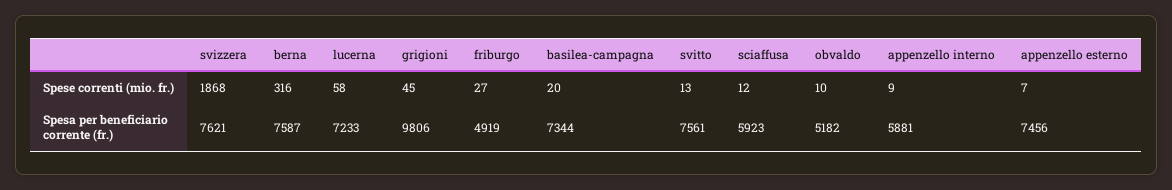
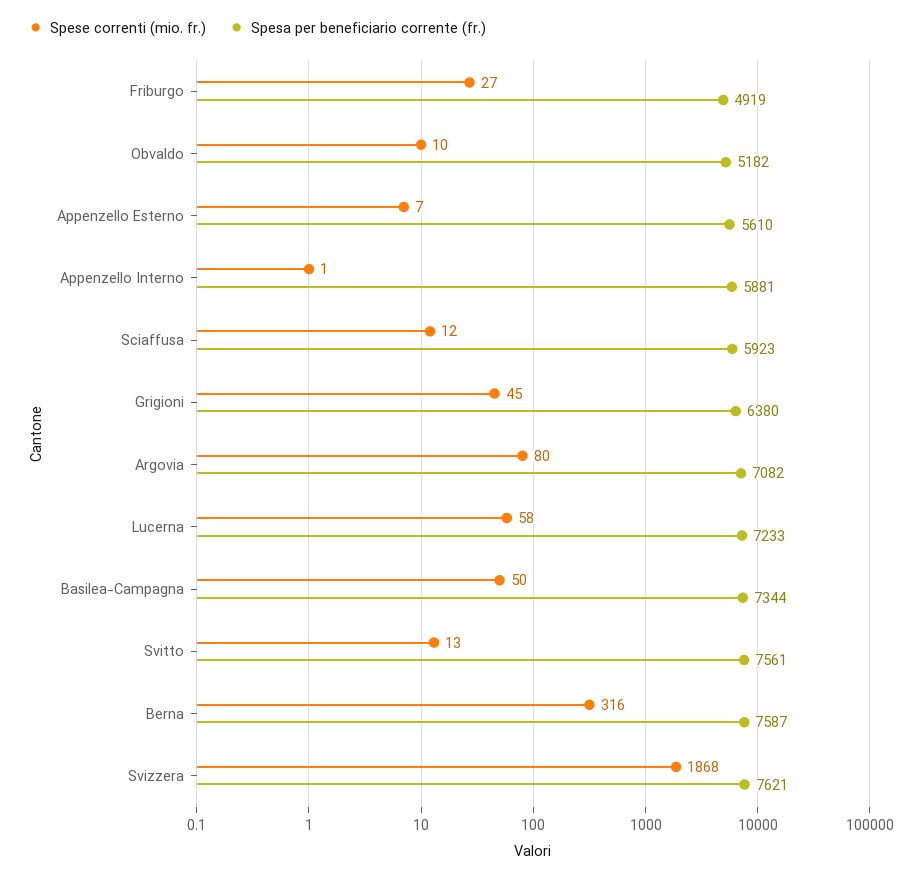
Spese correnti (mio. fr.), basilea-campagna: 20 -> 50
Spese correnti (mio. fr.), appenzello interno: 9 -> 1
Spesa per beneficiario corrente (fr.), grigioni: 9806 -> 6380
Spesa per beneficiario corrente (fr.), appenzello esterno: 7456 -> 5610
Spese correnti (mio. fr.), Argovia: none -> 80
Spesa per beneficiario corrente (fr.), Argovia: none -> 7082

